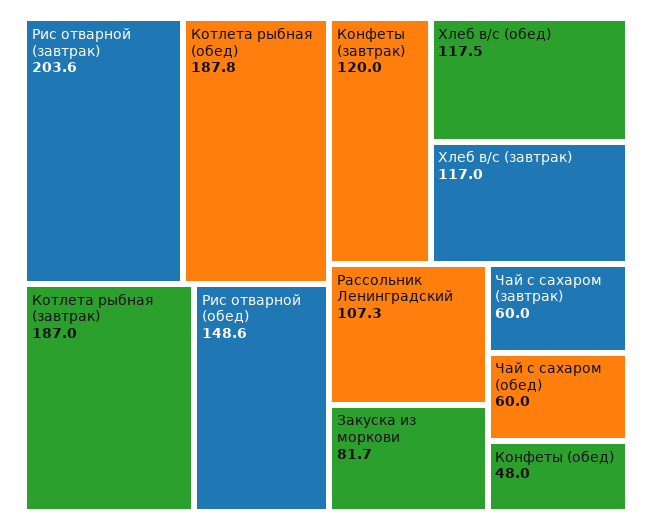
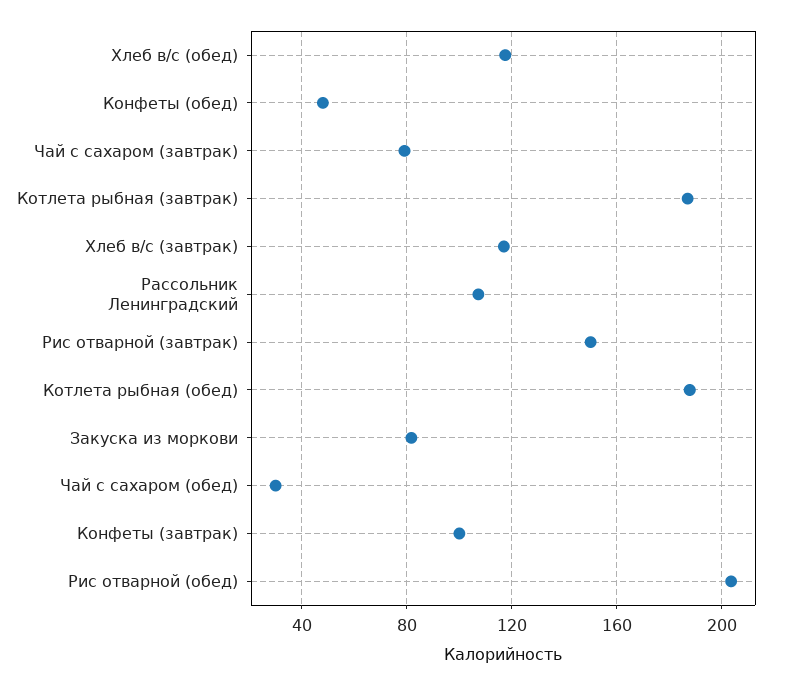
Рис отварной (завтрак): 203.6 -> 150
Рис отварной (обед): 148.6 -> 205
Конфеты (завтрак): 120 -> 100
Чай с сахаром (завтрак): 60 -> 80
Чай с сахаром (обед): 60 -> 30

